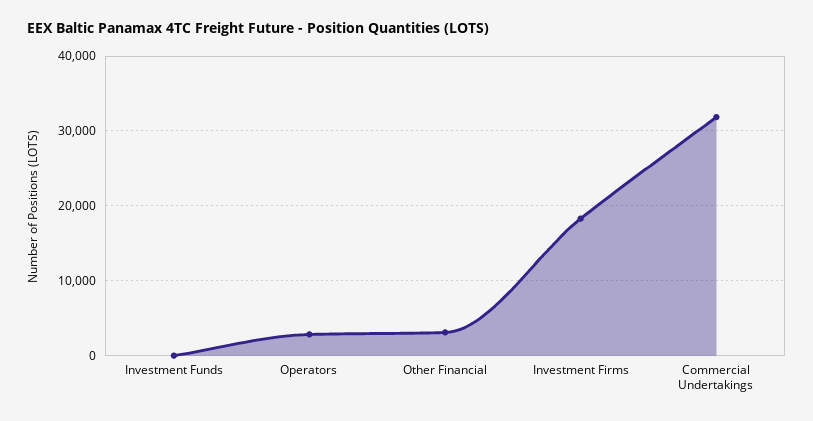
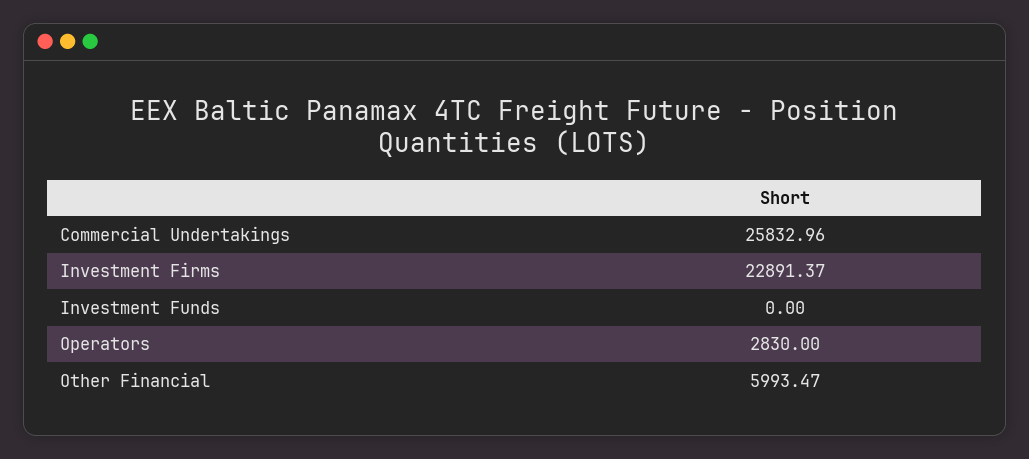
Other Financial: 3000 -> 5993.47
Investment Firms: 18000 -> 22891.37
Commercial Undertakings: 32000 -> 25832.96

